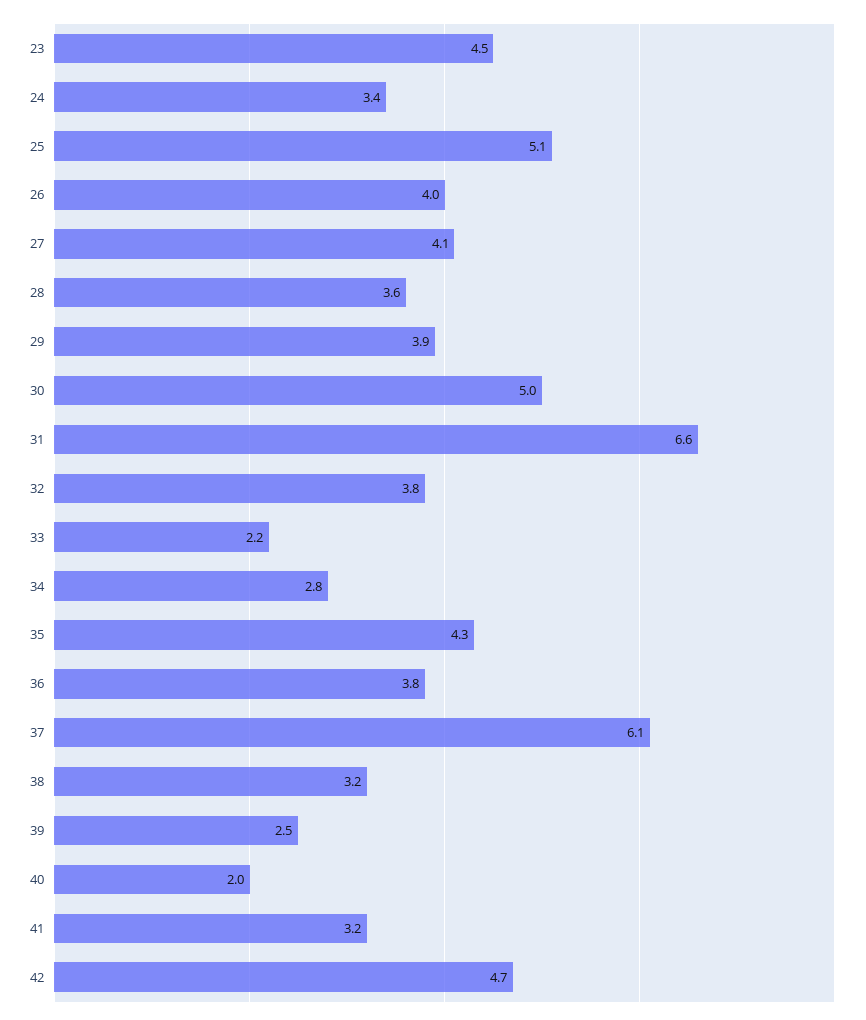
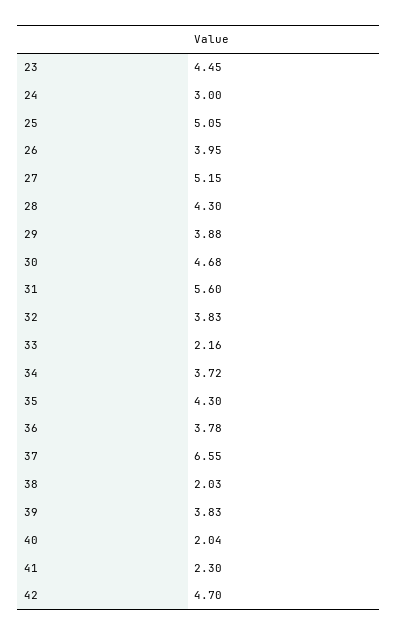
24: 3.4 -> 3
27: 4.1 -> 5.15
28: 3.6 -> 4.3
30: 5 -> 4.68
31: 6.6 -> 5.6
34: 2.8 -> 3.72
37: 6.1 -> 6.55
38: 3.2 -> 2.03
39: 2.5 -> 3.83
41: 3.2 -> 2.3

